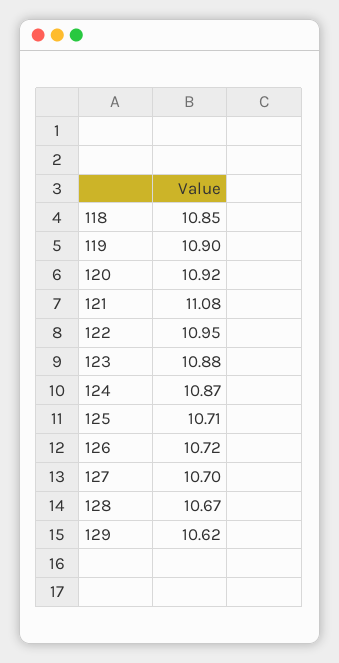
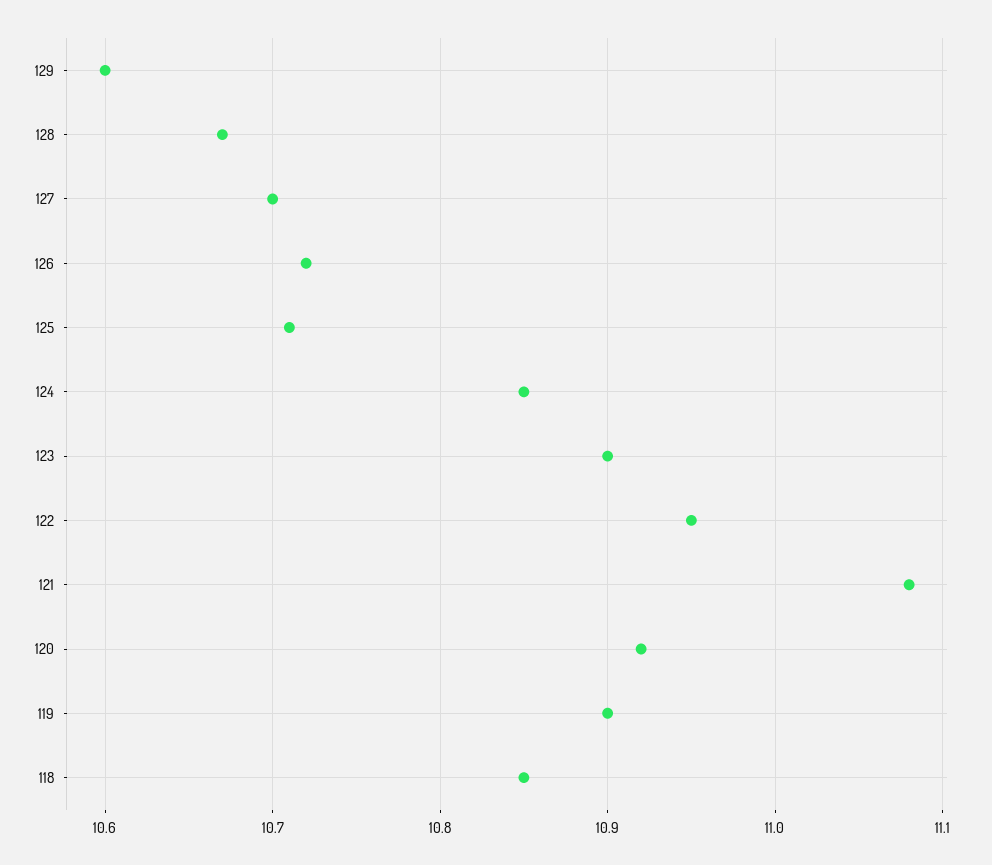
123: 10.88 -> 10.9
124: 10.87 -> 10.85
129: 10.62 -> 10.6

